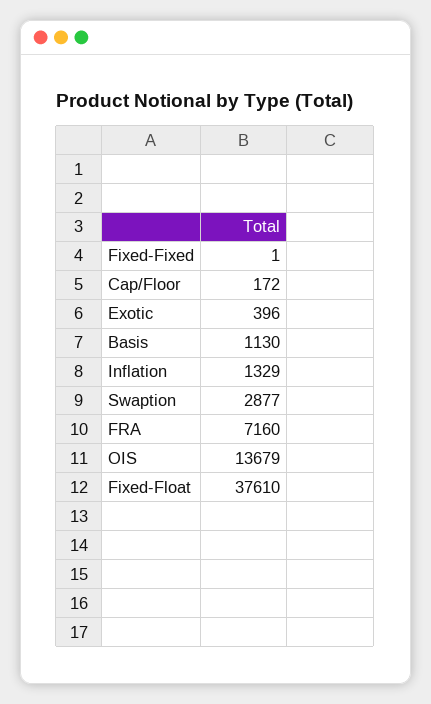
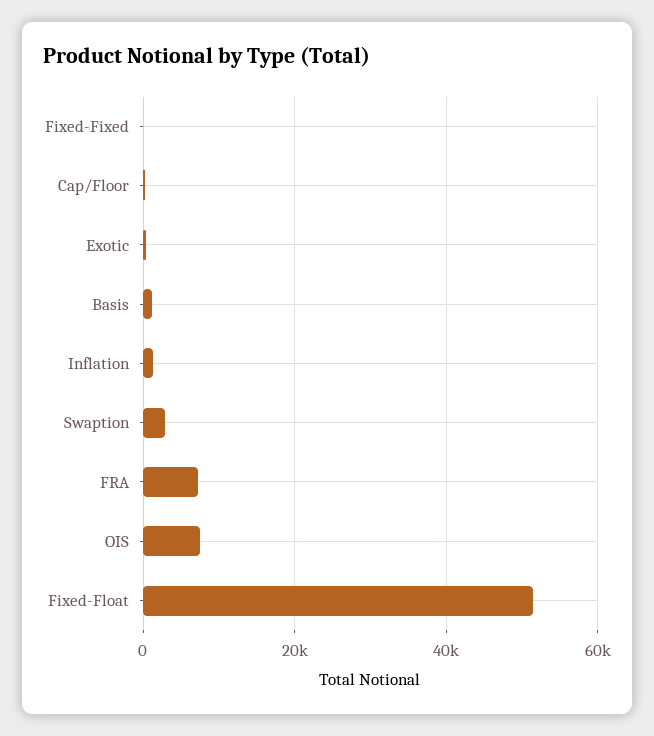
OIS: 13679 -> 8000
Fixed-Float: 37610 -> 52000

